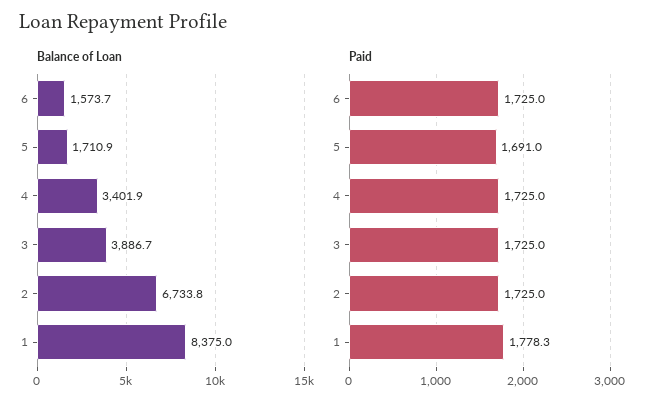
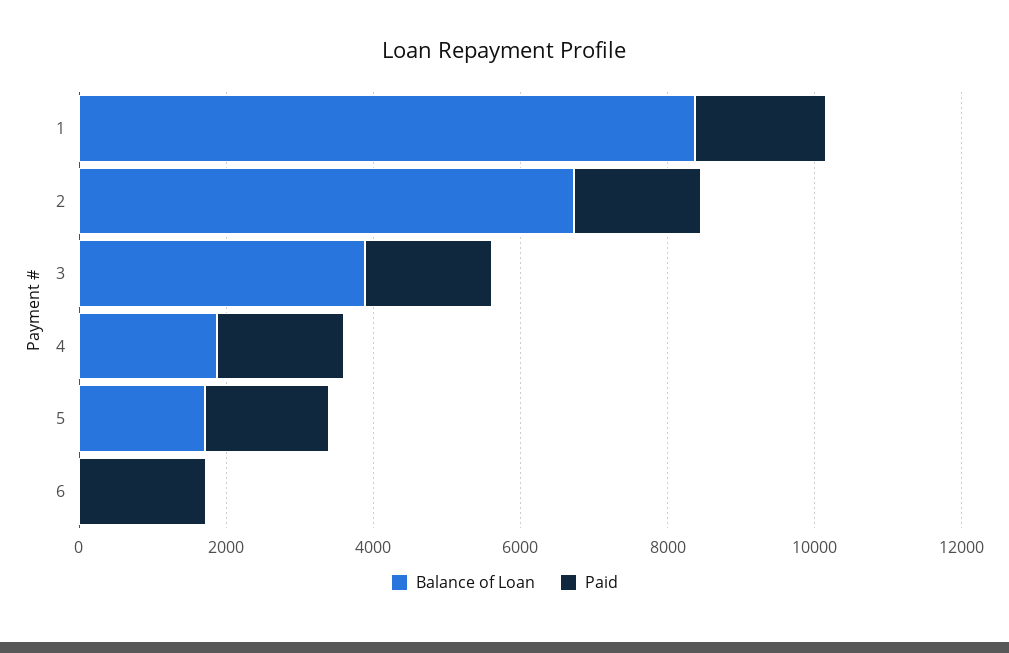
Balance of Loan, 6: 1573.7 -> 0
Balance of Loan, 4: 3401.9 -> 2000

